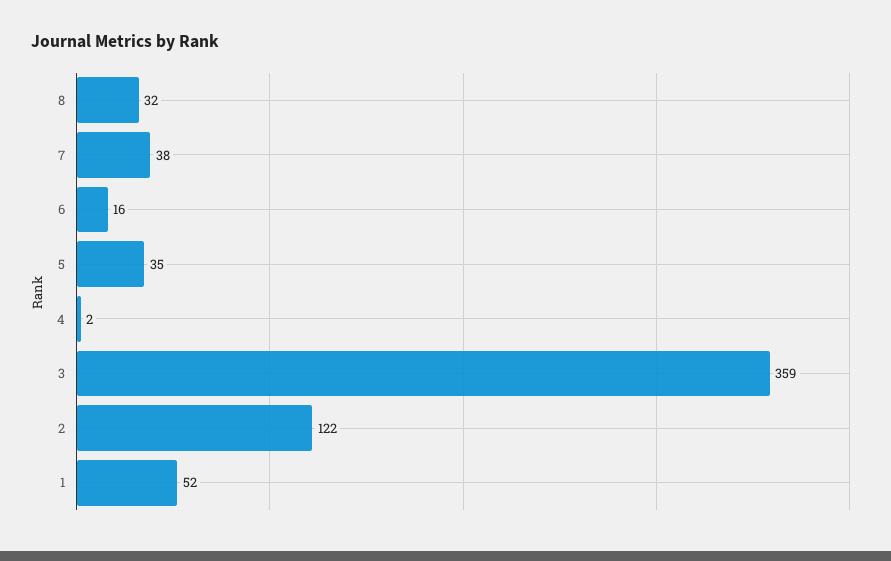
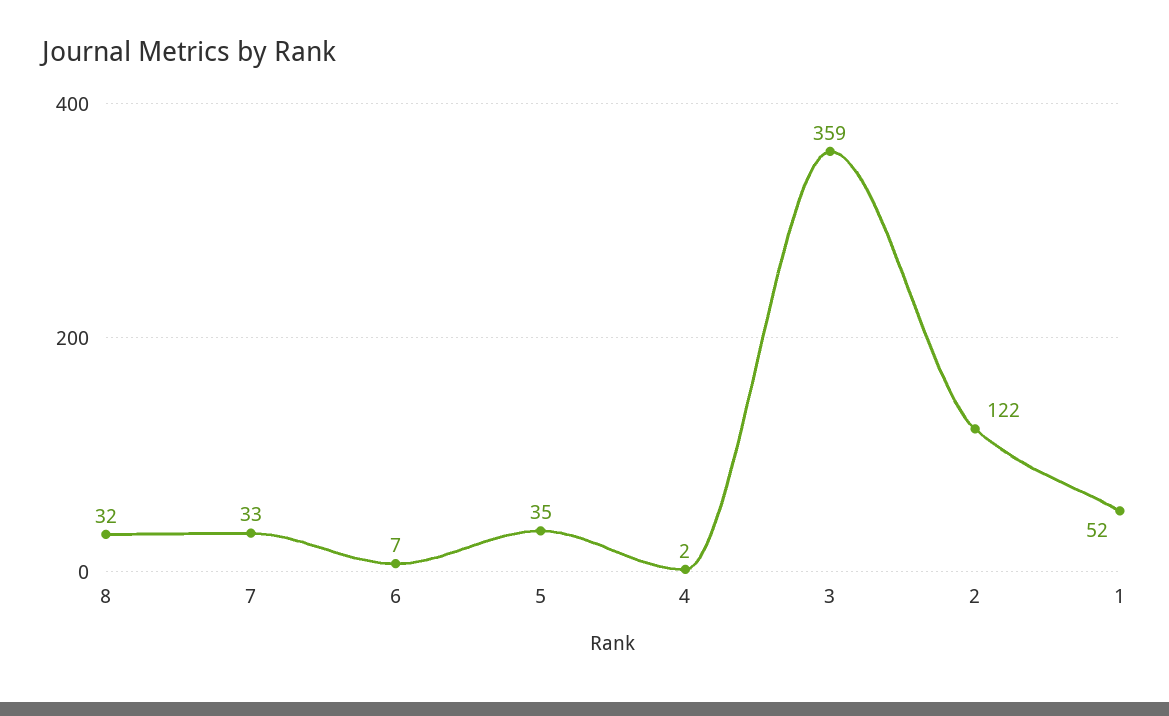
7: 38 -> 33
6: 16 -> 7

